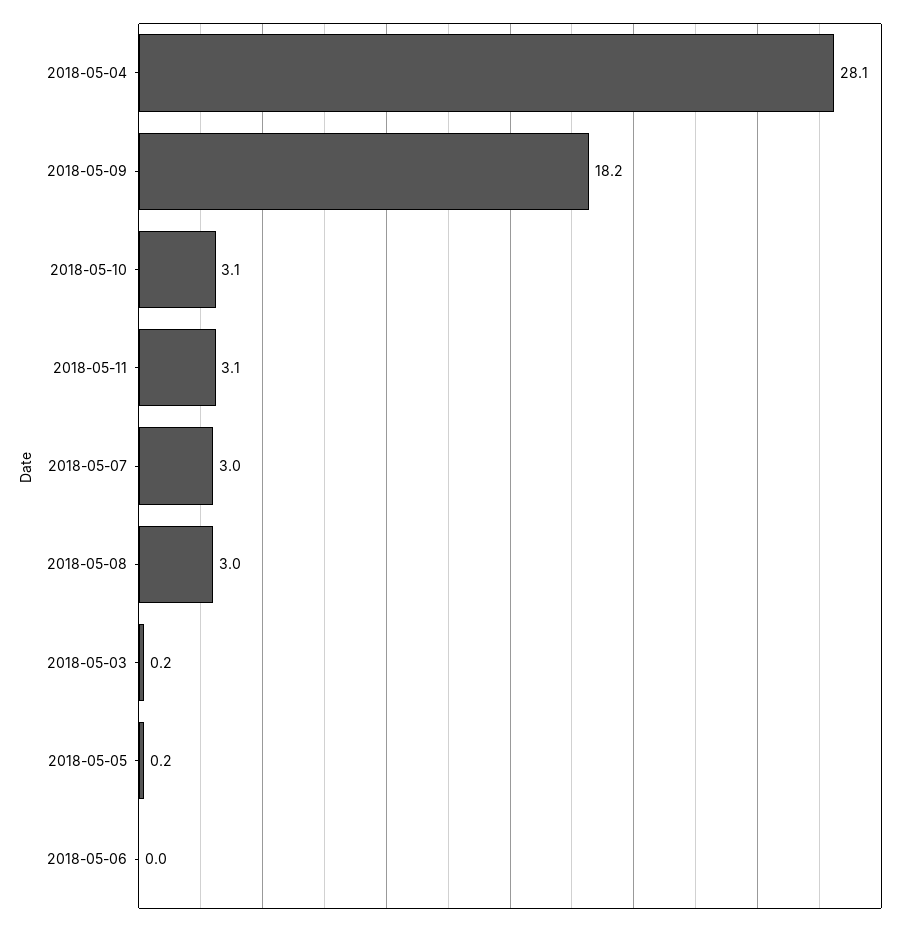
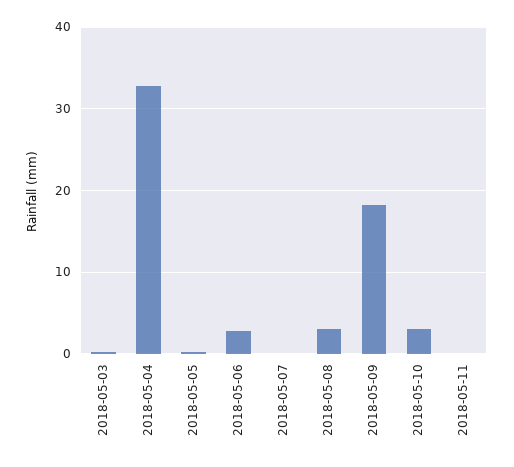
2018-05-04: 28.1 -> 33
2018-05-11: 3.1 -> 0
2018-05-07: 3 -> 0
2018-05-06: 0 -> 3

